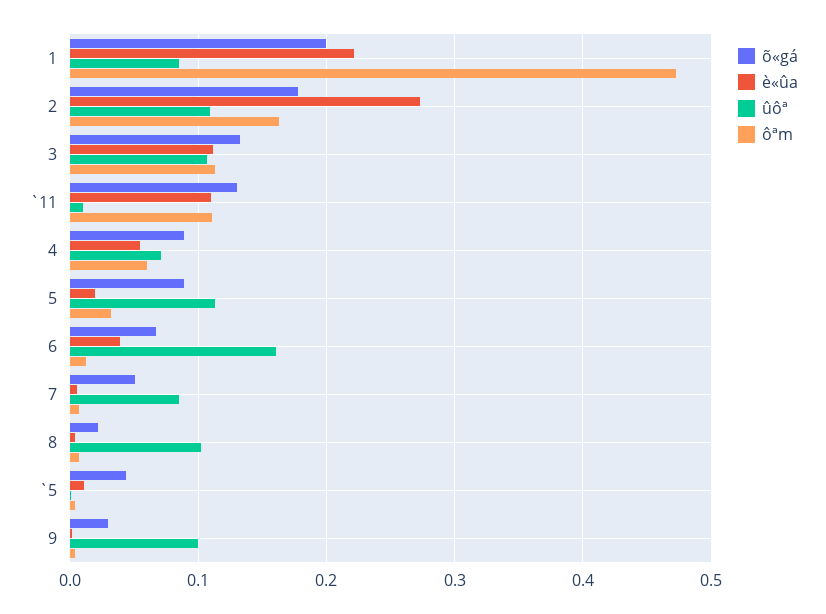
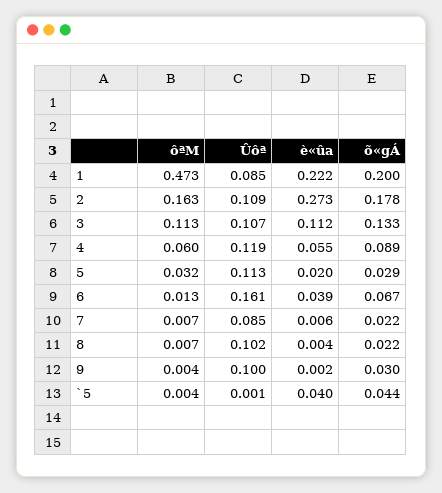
õ«gá, `11: 0.13 -> none
è«ûa, `11: 0.11 -> none
ûôª, `11: 0.01 -> none
ôªm, `11: 0.11 -> none
ûôª, 4: 0.07 -> 0.119
õ«gá, 5: 0.09 -> 0.029
õ«gá, 7: 0.05 -> 0.022
è«ûa, `5: 0.01 -> 0.04

